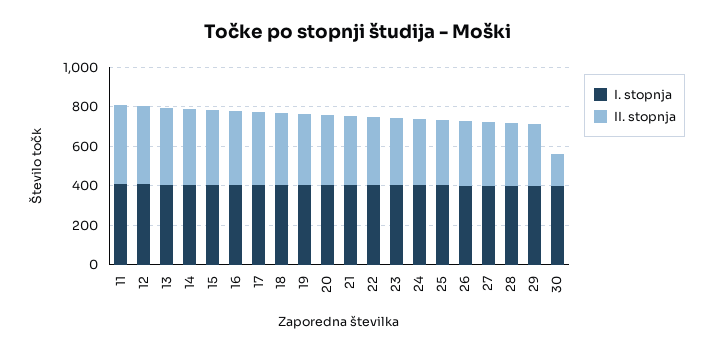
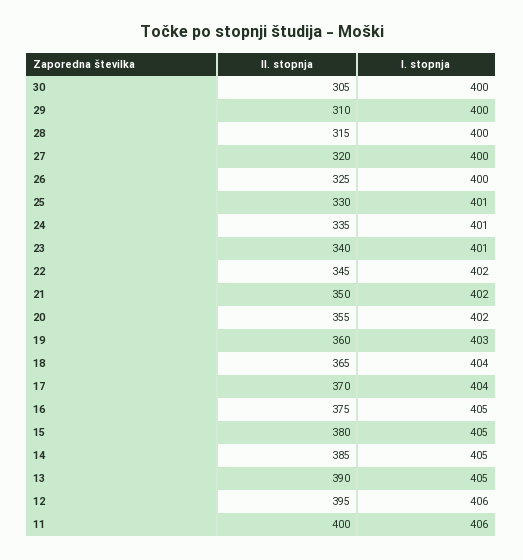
II. stopnja, 30: 150 -> 305

